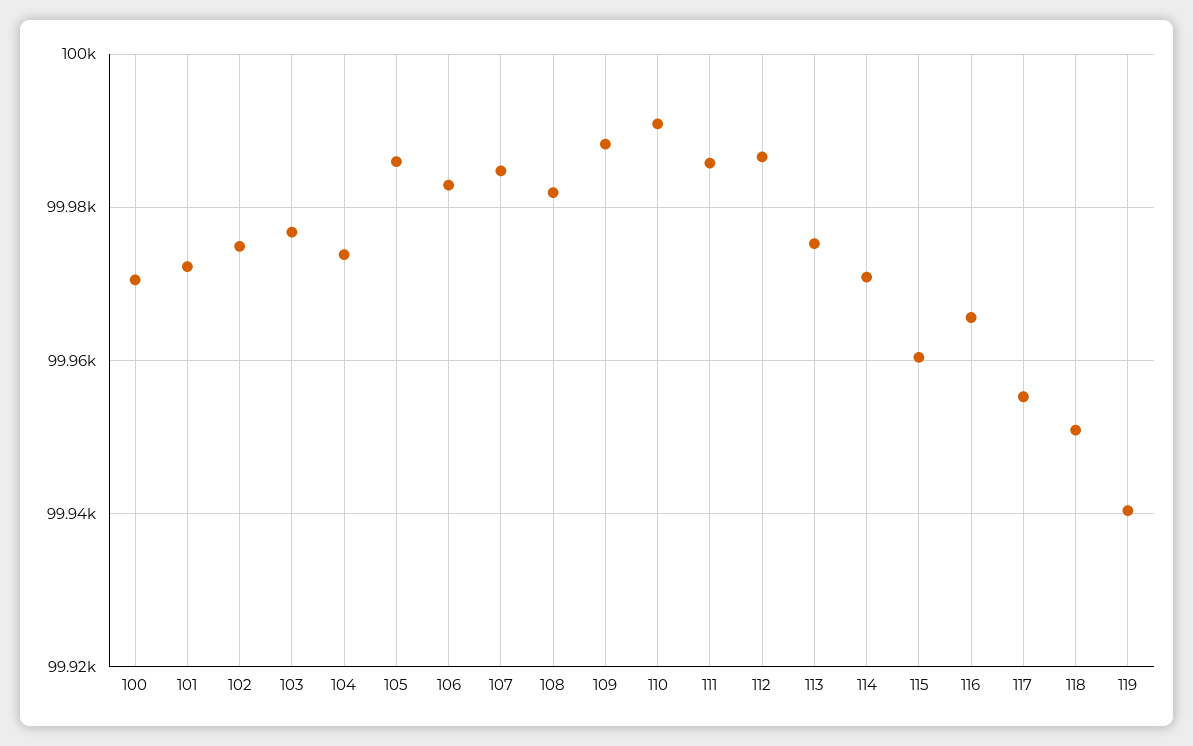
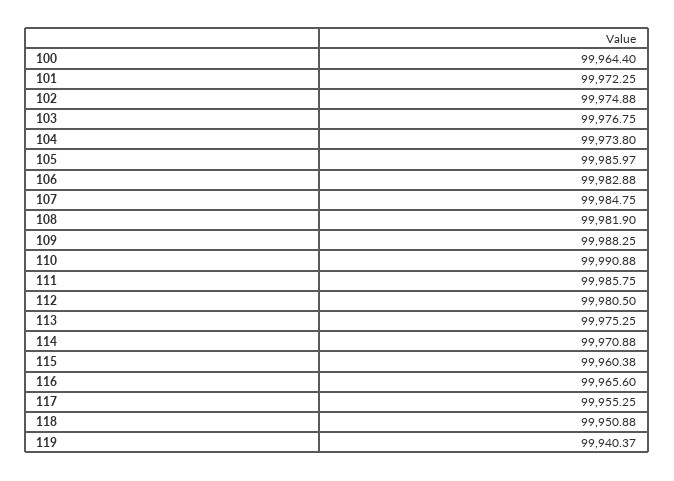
100: 99970 -> 99964.4
112: 99986 -> 99980.5

